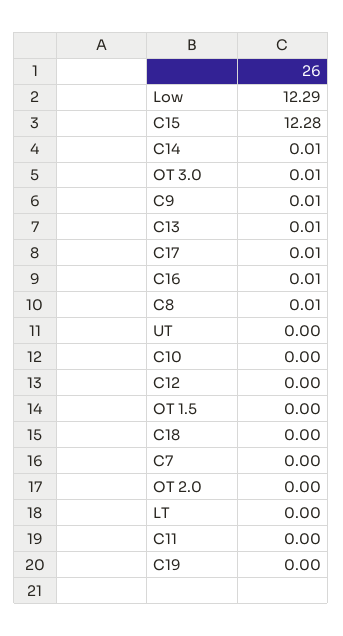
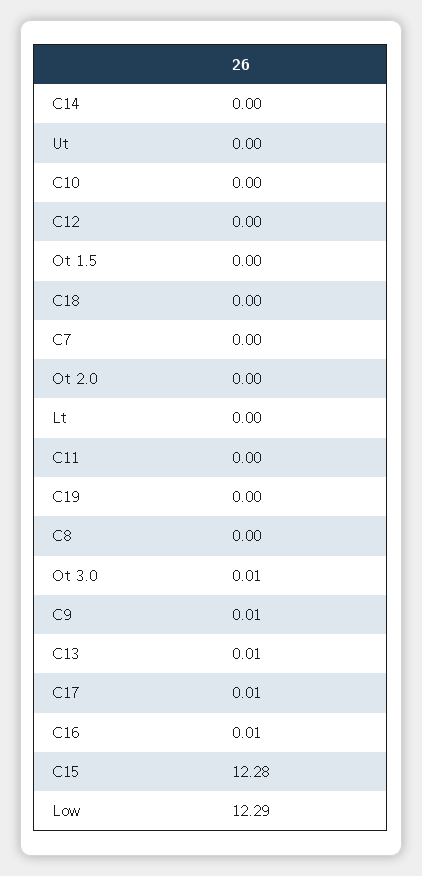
C14: 0.01 -> 0
C8: 0.01 -> 0

